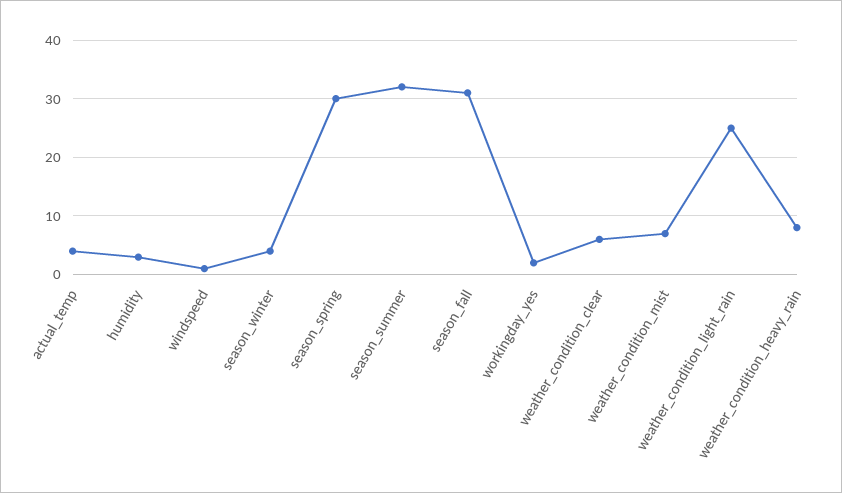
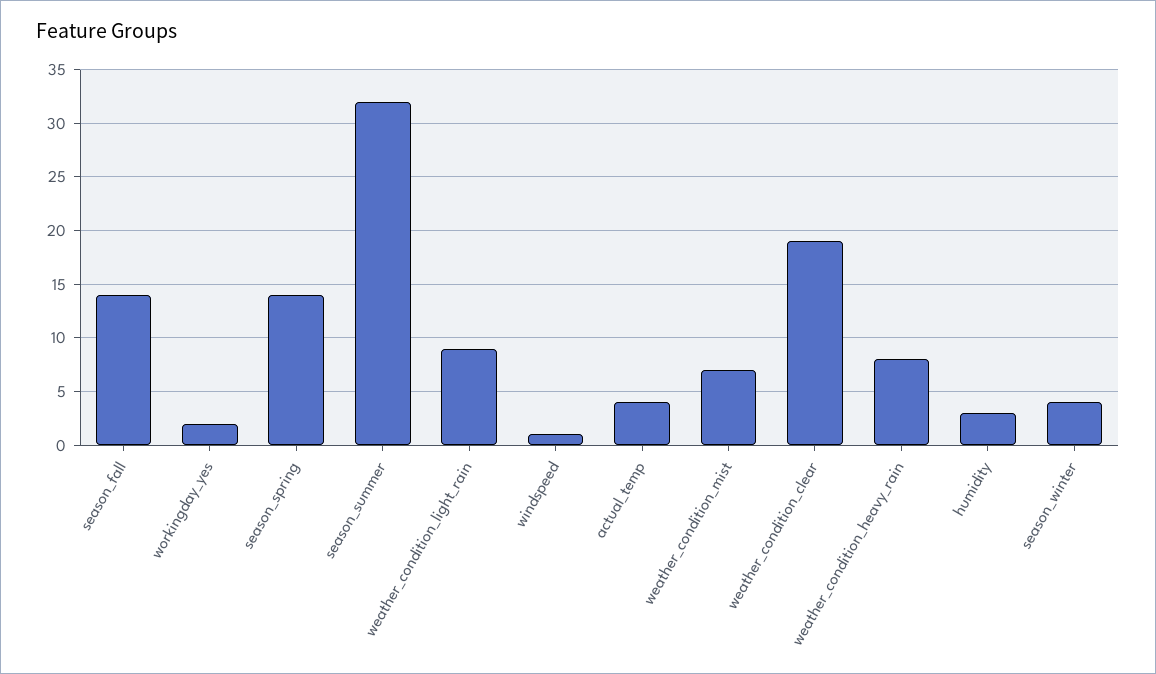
season_spring: 30 -> 14
season_fall: 30 -> 14
weather_condition_clear: 5 -> 19
weather_condition_light_rain: 25 -> 9

